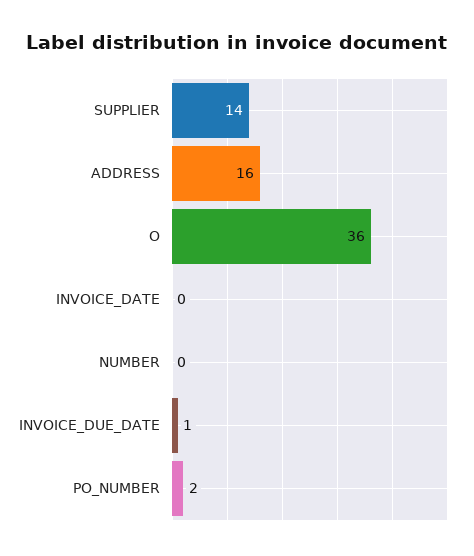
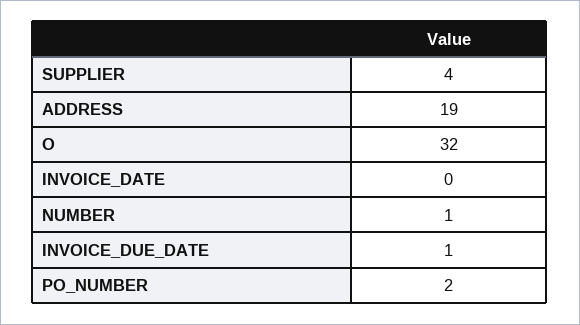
SUPPLIER: 14 -> 4
ADDRESS: 16 -> 19
O: 36 -> 32
NUMBER: 0 -> 1

